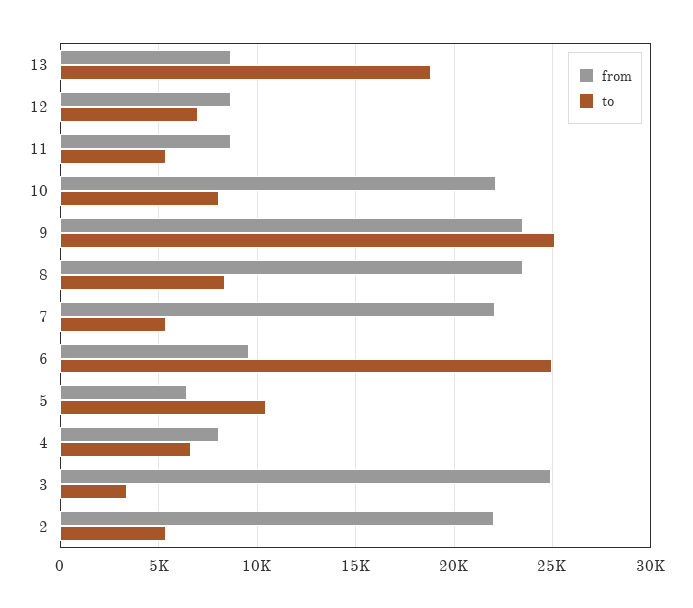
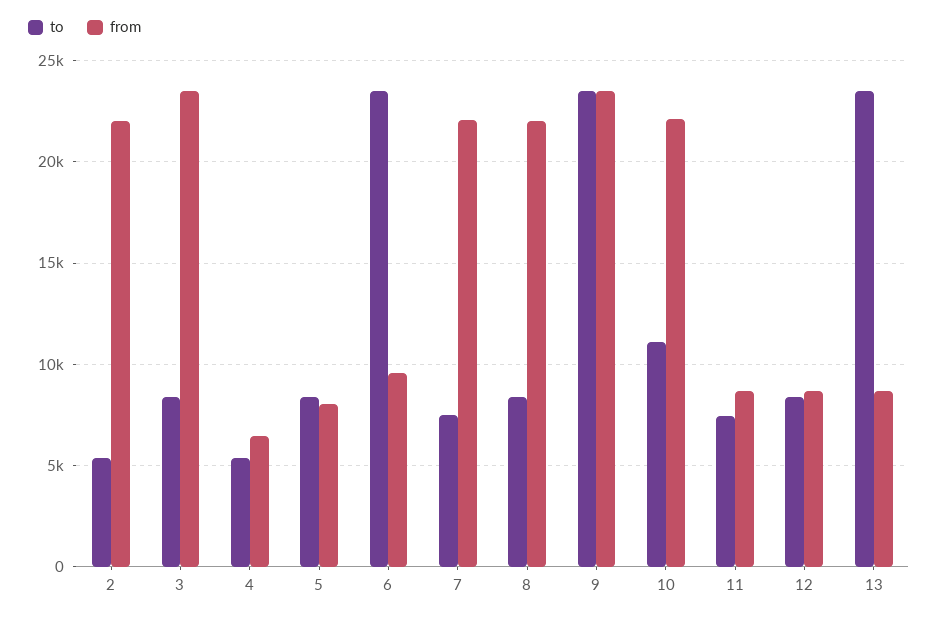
to, 13: 19000 -> 23500
to, 12: 7000 -> 8500
to, 11: 5500 -> 7500
to, 10: 8000 -> 11000
to, 9: 25000 -> 23500
from, 8: 23500 -> 22000
to, 7: 5500 -> 7500
to, 6: 25000 -> 23500
from, 5: 6500 -> 8000
to, 5: 10500 -> 8500
from, 4: 8000 -> 6500
to, 4: 6500 -> 5500
from, 3: 25000 -> 23500
to, 3: 3500 -> 8500

